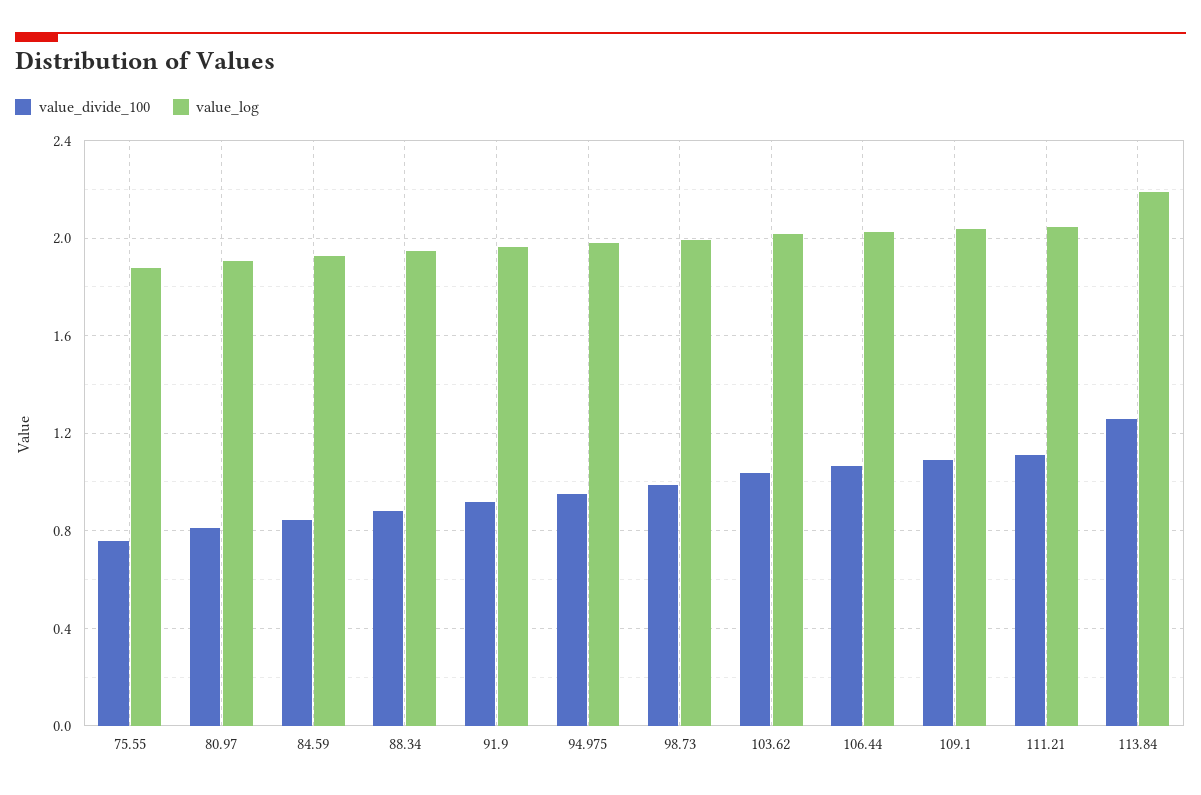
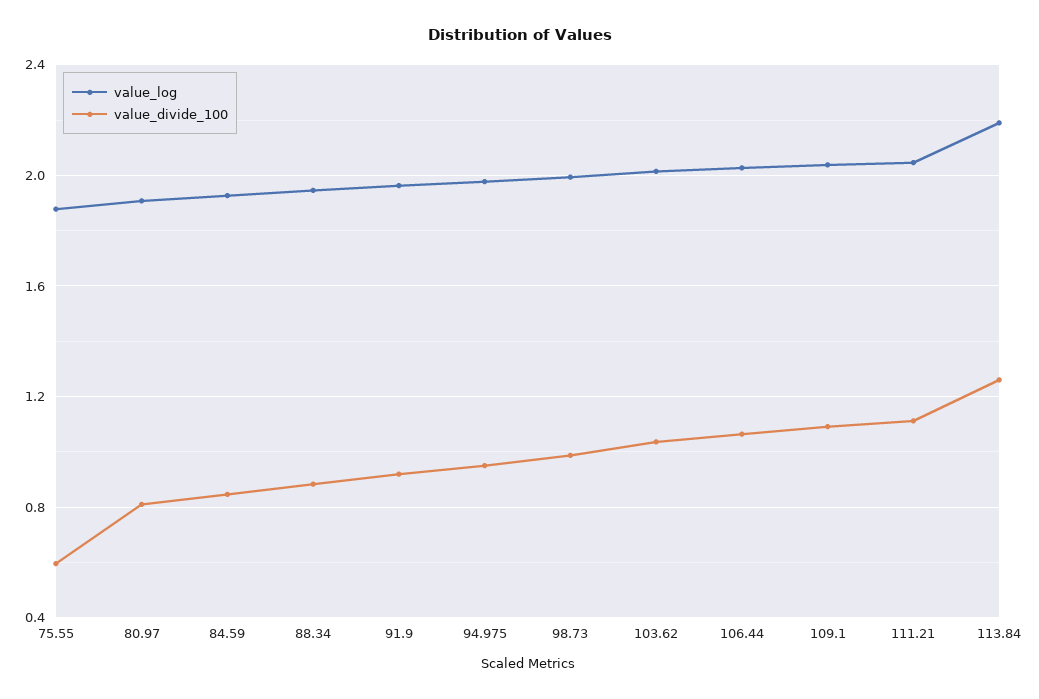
value_divide_100, 75.55: 0.75 -> 0.6

